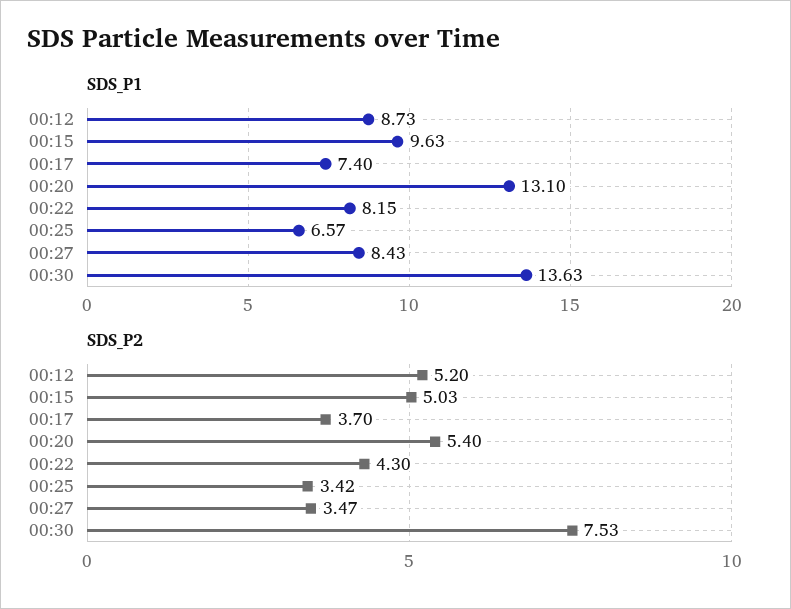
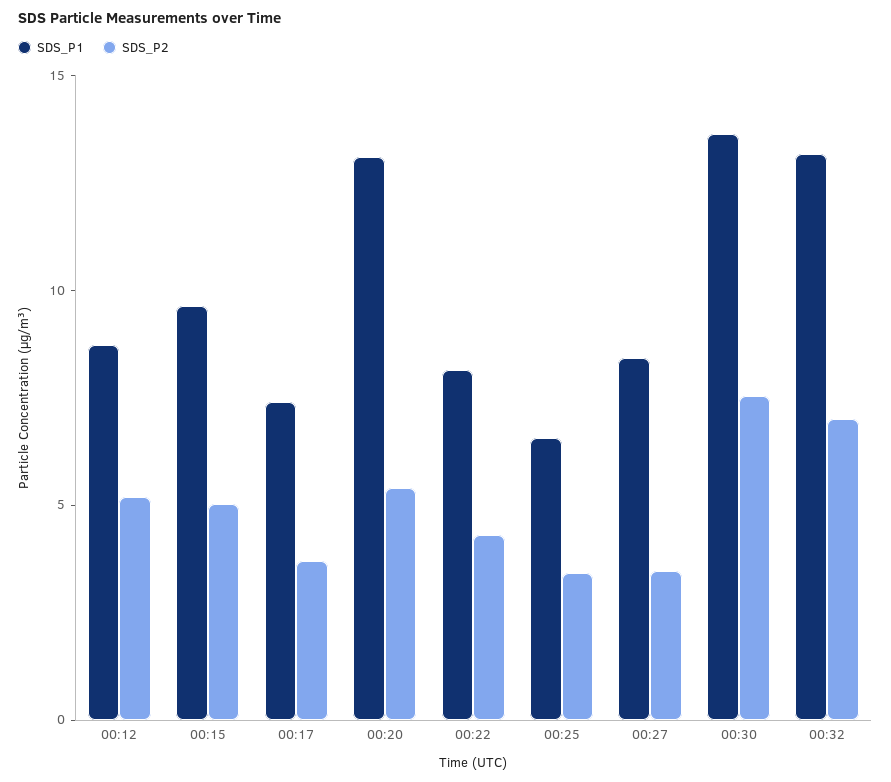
SDS_P1, 00:32: none -> 13
SDS_P2, 00:32: none -> 7

